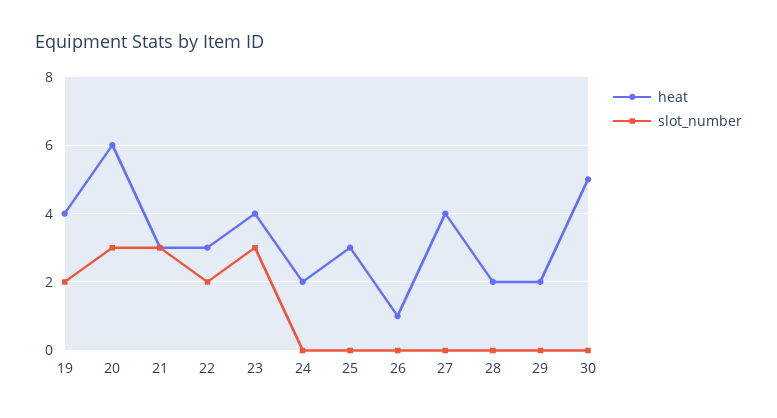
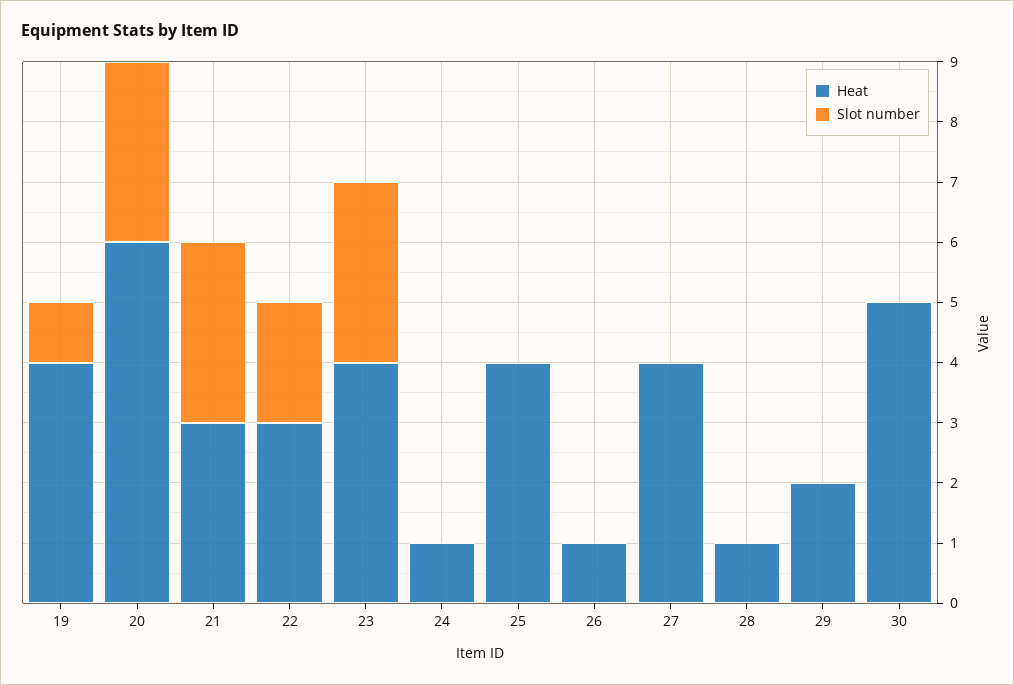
slot_number, 19: 2 -> 1
heat, 24: 2 -> 1
heat, 25: 3 -> 4
heat, 28: 2 -> 1

